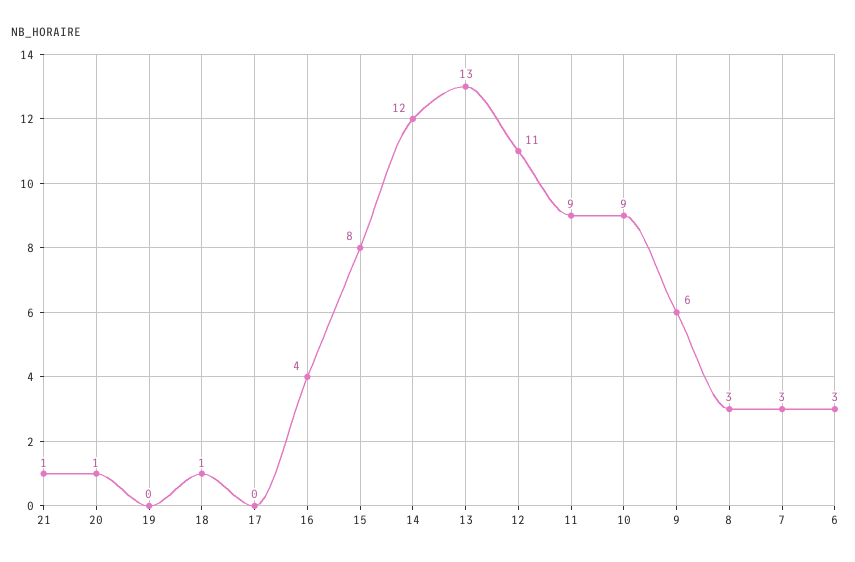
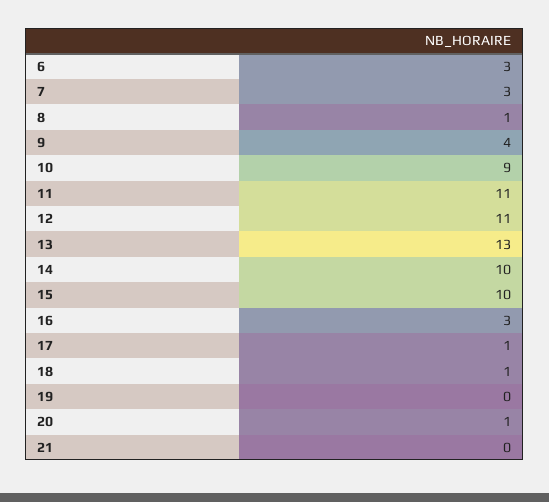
21: 1 -> 0
17: 0 -> 1
16: 4 -> 3
15: 8 -> 10
14: 12 -> 10
11: 9 -> 11
9: 6 -> 4
8: 3 -> 1

